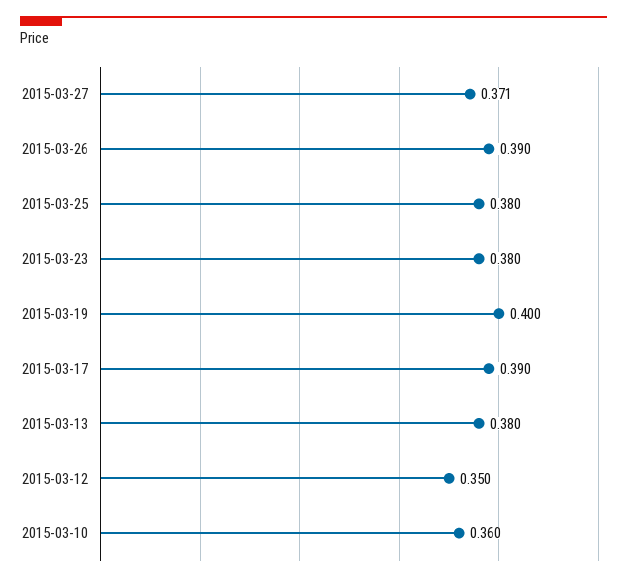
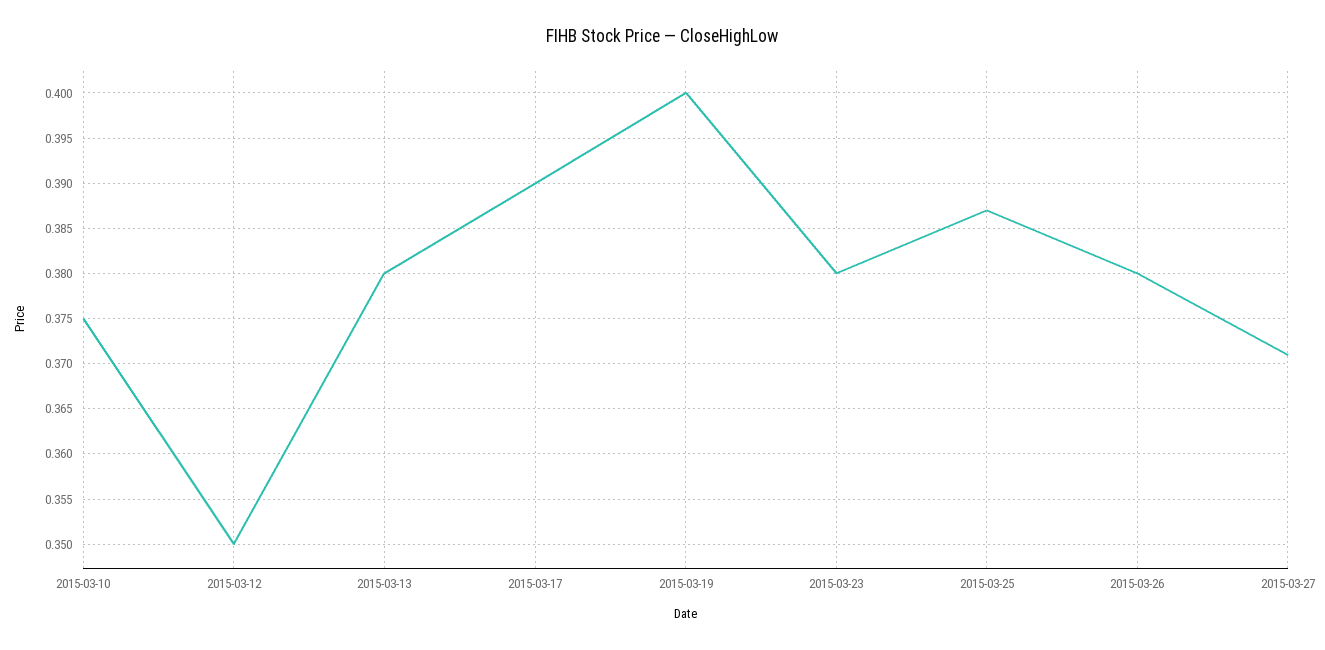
2015-03-26: 0.39 -> 0.38
2015-03-25: 0.38 -> 0.387
2015-03-10: 0.36 -> 0.375

